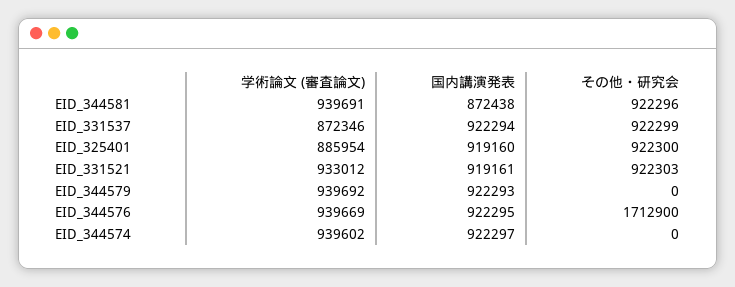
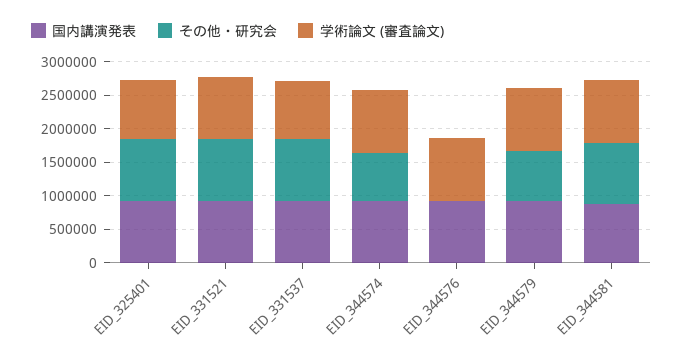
その他・研究会, EID_344579: 0 -> 750000
その他・研究会, EID_344576: 1712900 -> 0
その他・研究会, EID_344574: 0 -> 750000

